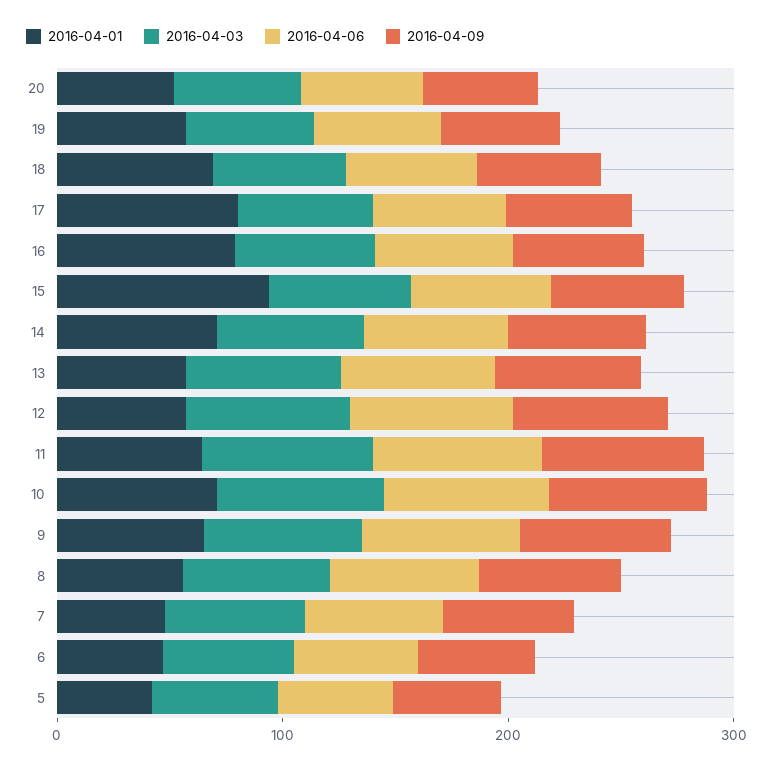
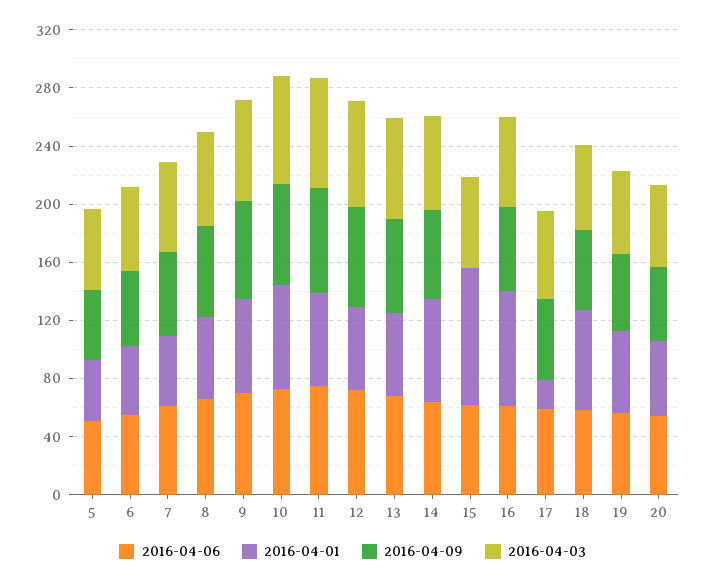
2016-04-01, 17: 80 -> 20
2016-04-09, 15: 60 -> 0

